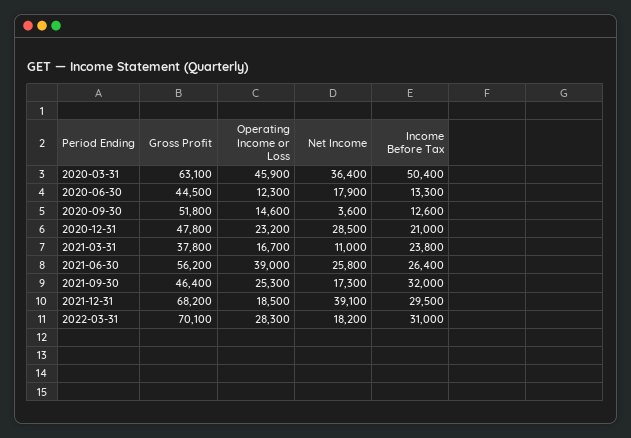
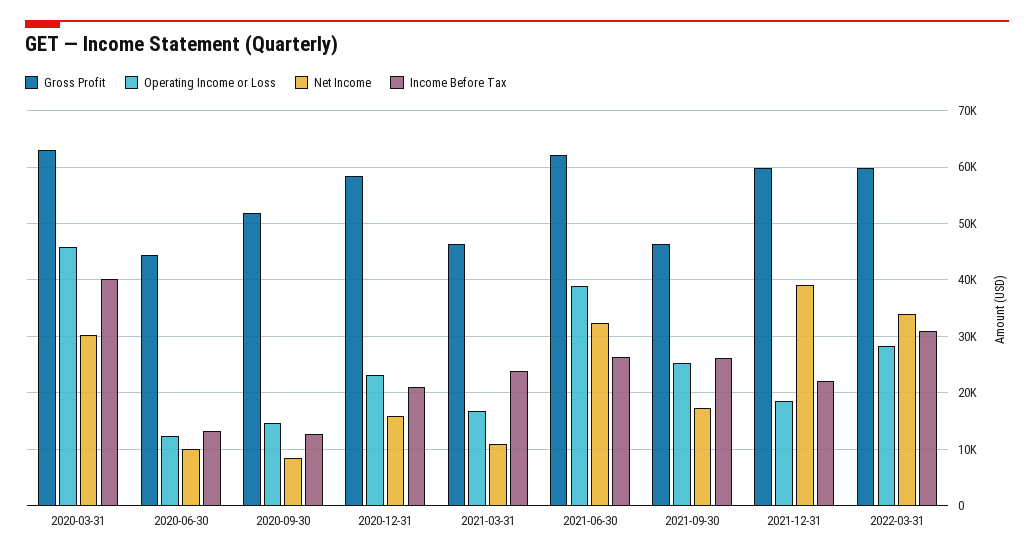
Net Income, 2020-03-31: 36400 -> 30000
Income Before Tax, 2020-03-31: 50400 -> 40000
Net Income, 2020-06-30: 17900 -> 10000
Net Income, 2020-09-30: 3600 -> 8000
Gross Profit, 2020-12-31: 47800 -> 58000
Net Income, 2020-12-31: 28500 -> 16000
Gross Profit, 2021-03-31: 37800 -> 46000
Gross Profit, 2021-06-30: 56200 -> 62000
Net Income, 2021-06-30: 25800 -> 32000
Income Before Tax, 2021-09-30: 32000 -> 26000
Gross Profit, 2021-12-31: 68200 -> 60000
Income Before Tax, 2021-12-31: 29500 -> 22000
Gross Profit, 2022-03-31: 70100 -> 60000
Net Income, 2022-03-31: 18200 -> 34000

